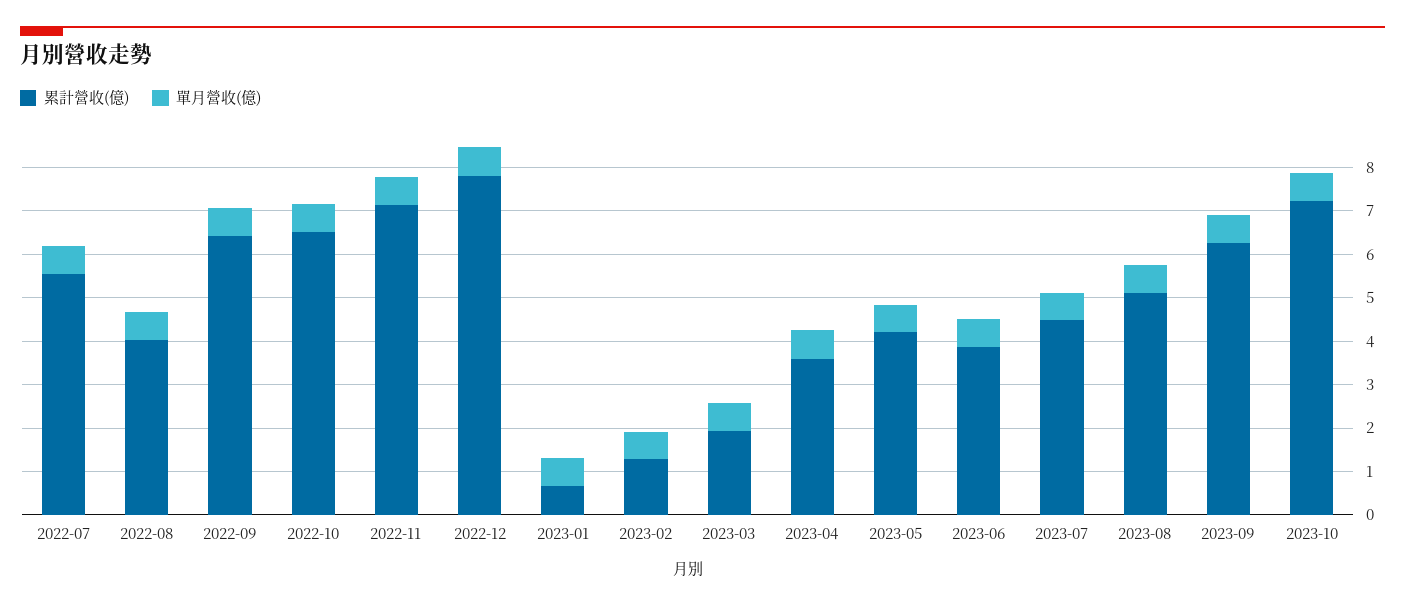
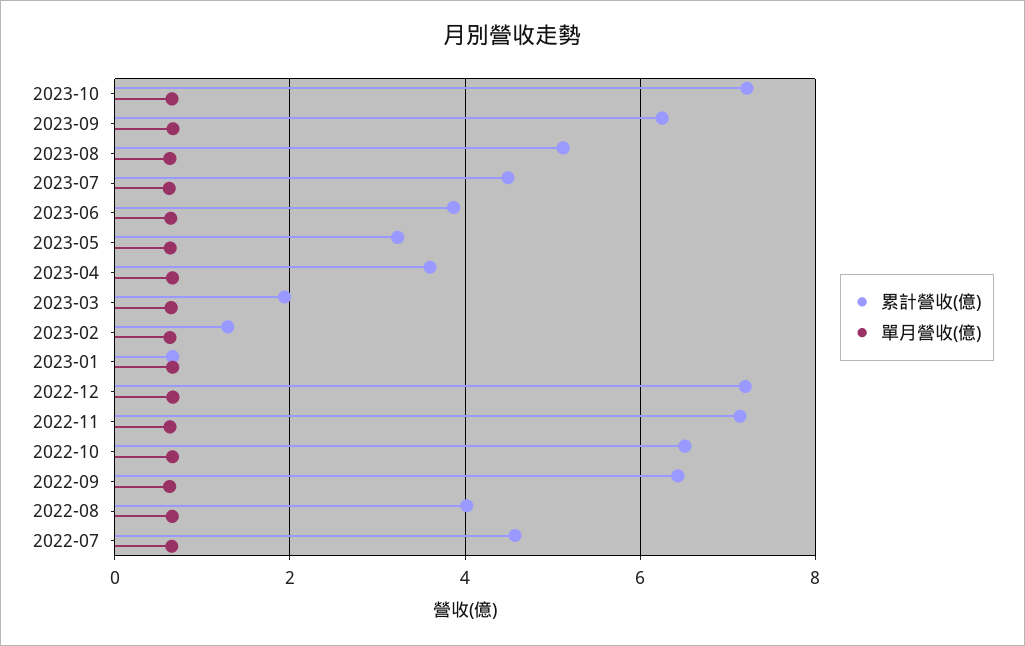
累計營收(億), 2022-07: 5.6 -> 4.6
累計營收(億), 2022-12: 7.8 -> 7.2
累計營收(億), 2023-05: 4.2 -> 3.2

